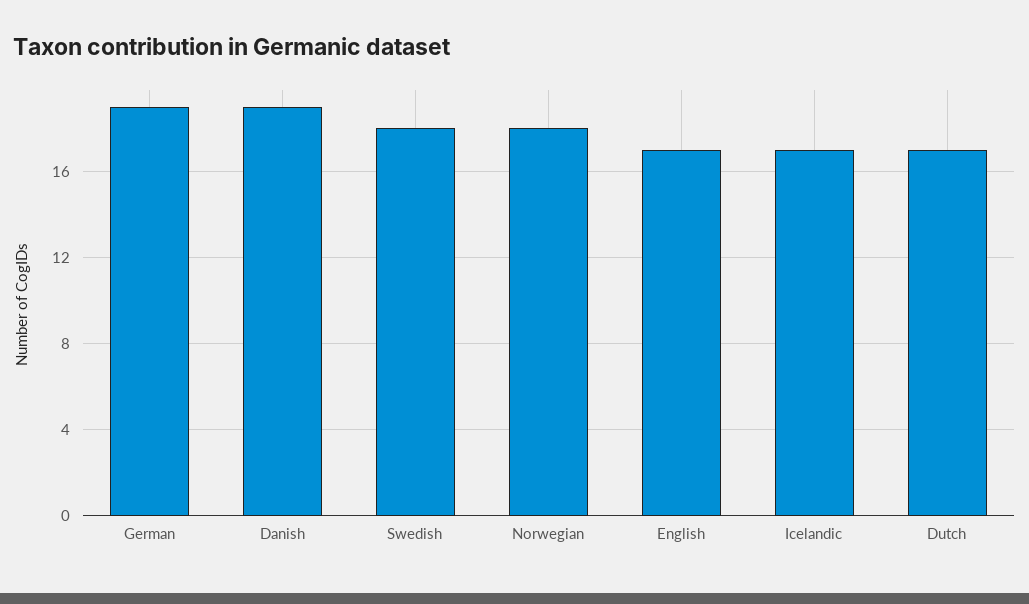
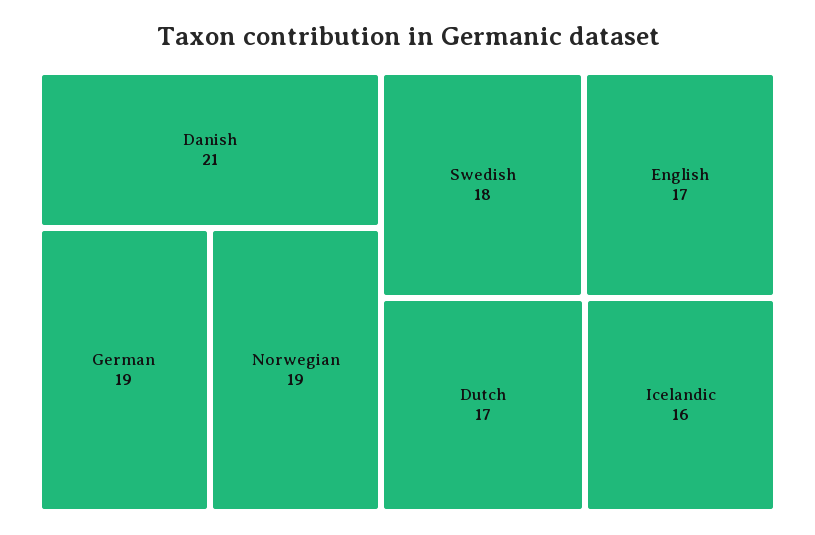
Danish: 19 -> 21
Norwegian: 18 -> 19
Icelandic: 17 -> 16

